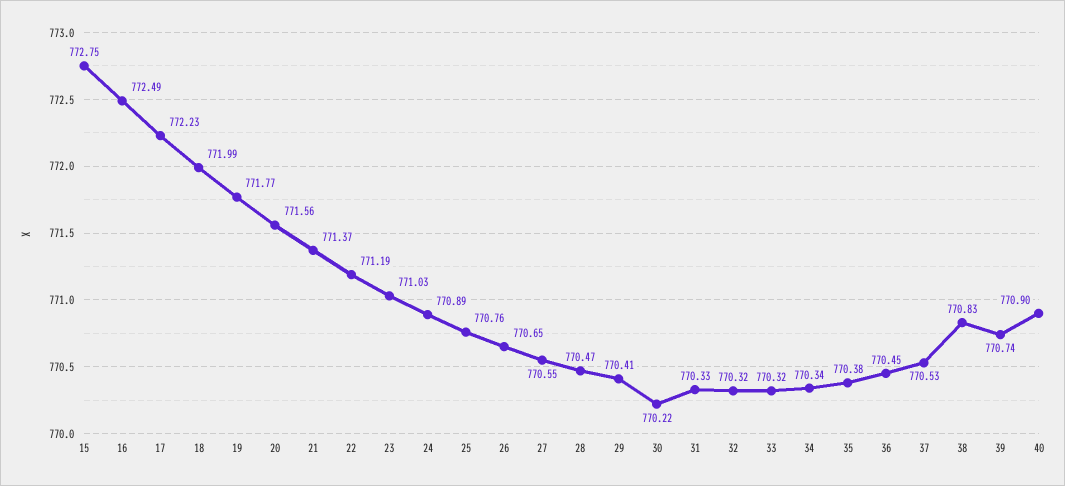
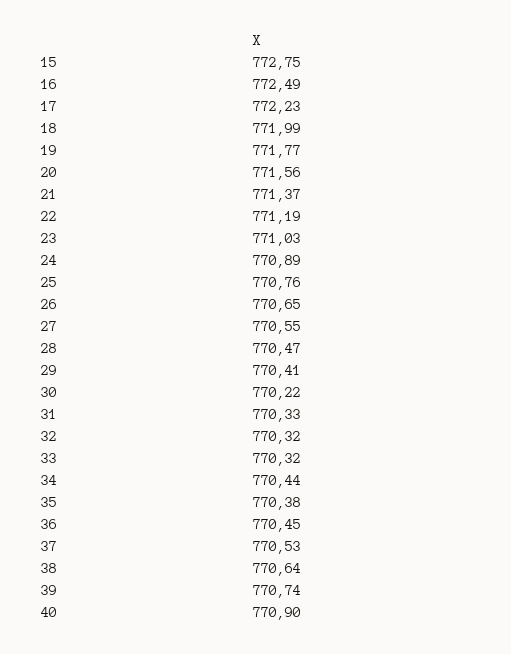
34: 770.34 -> 770.44
38: 770.83 -> 770.64

